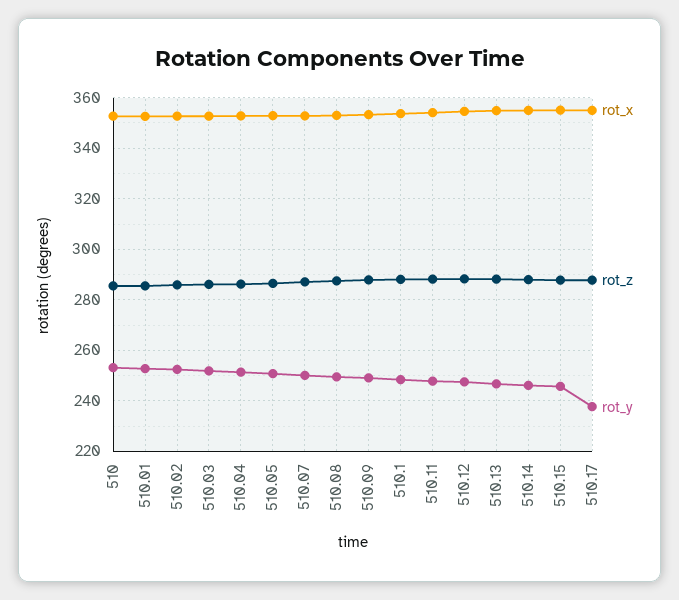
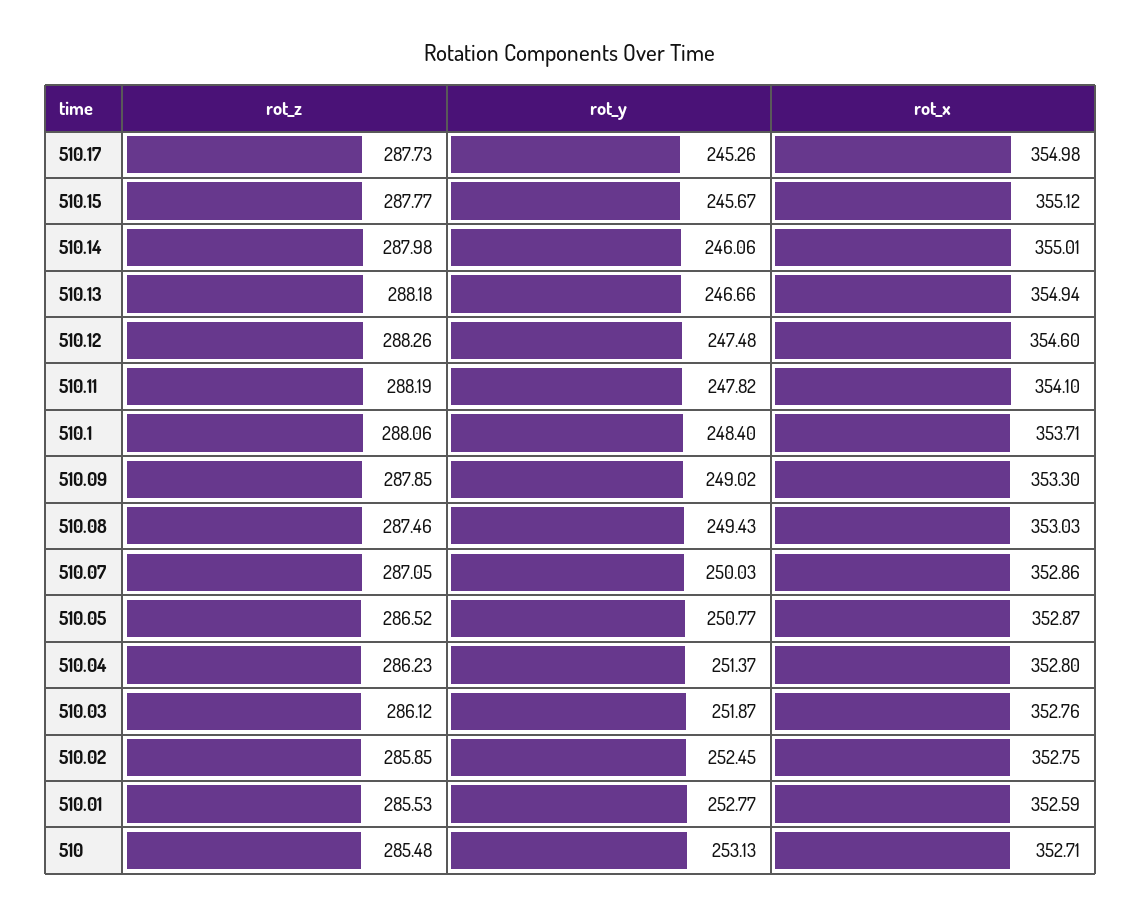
rot_y, 510.17: 237.5 -> 245.26

